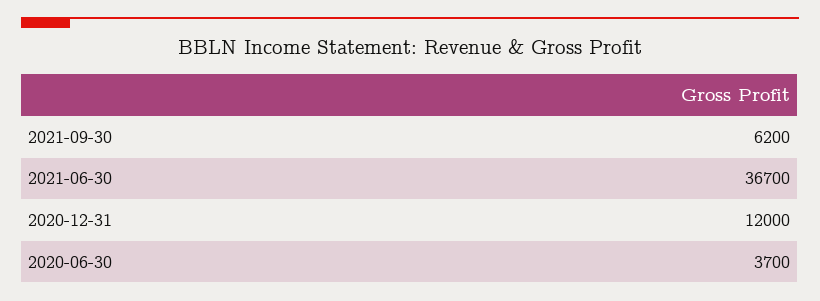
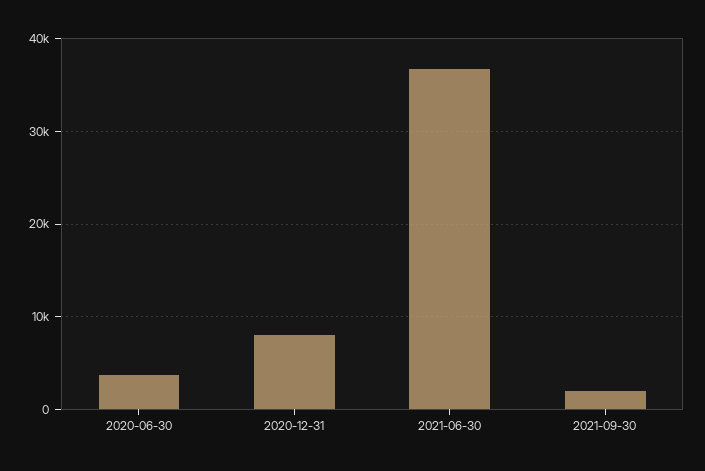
2021-09-30: 6200 -> 2000
2020-12-31: 12000 -> 8000

